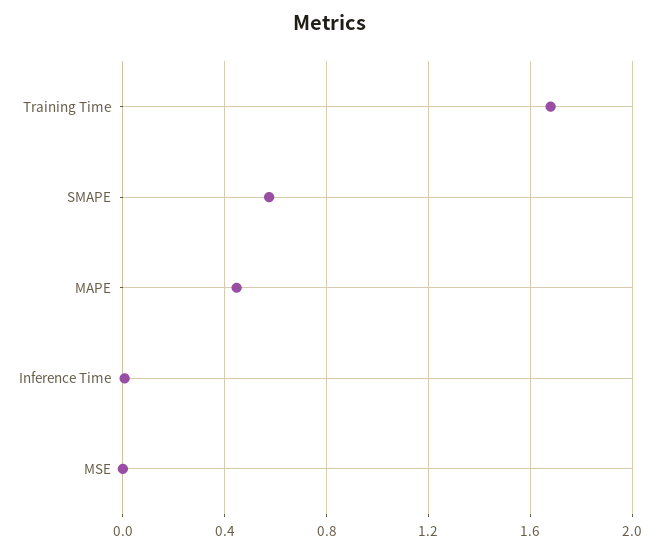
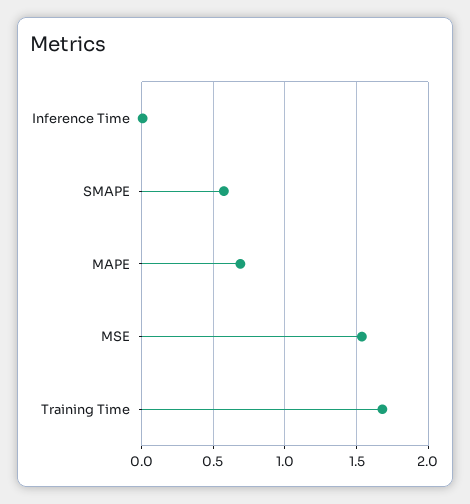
MAPE: 0.45 -> 0.7
MSE: 0 -> 1.55

